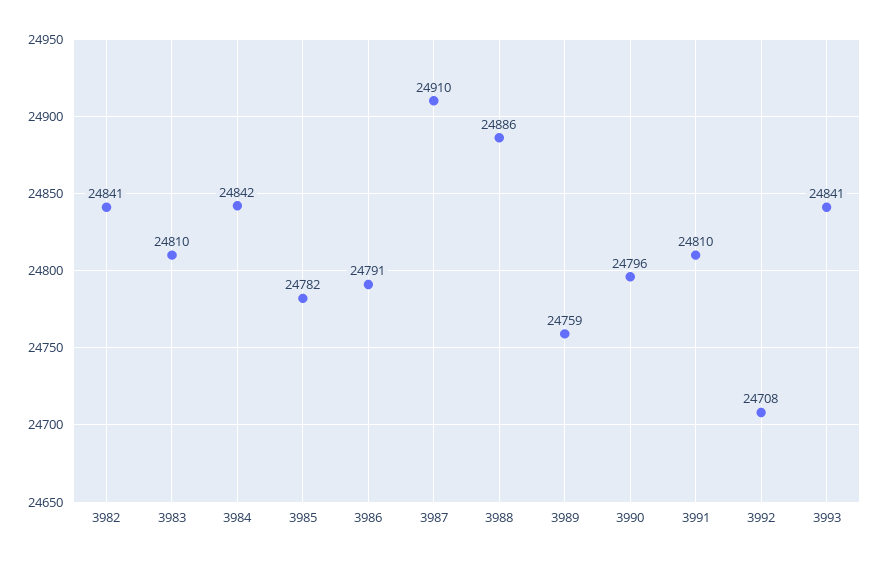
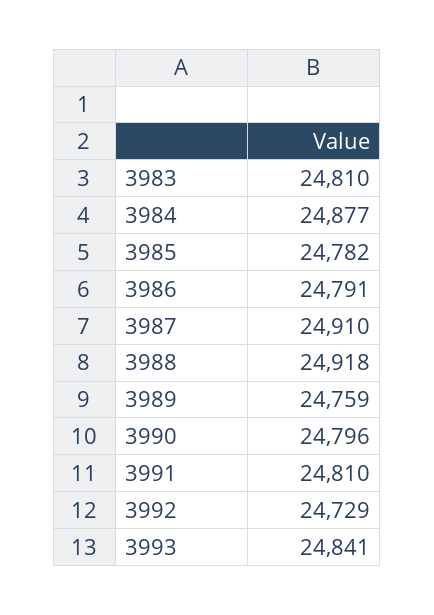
3982: 24841 -> none
3984: 24842 -> 24877
3988: 24886 -> 24918
3992: 24708 -> 24729

